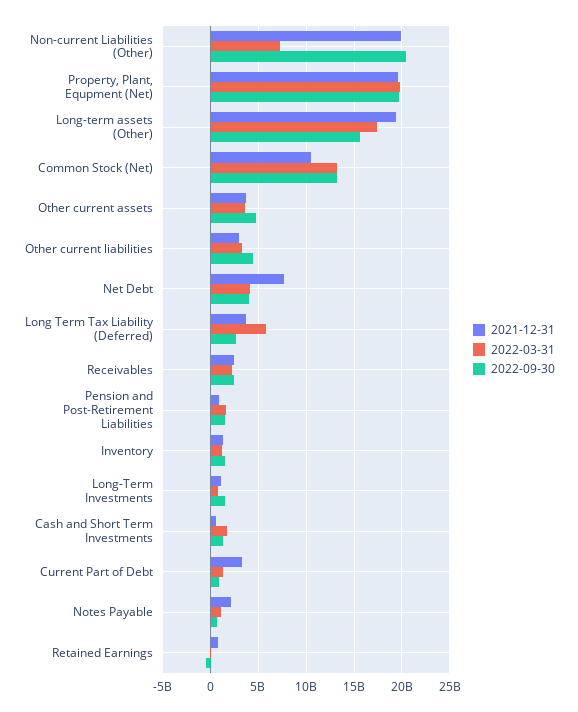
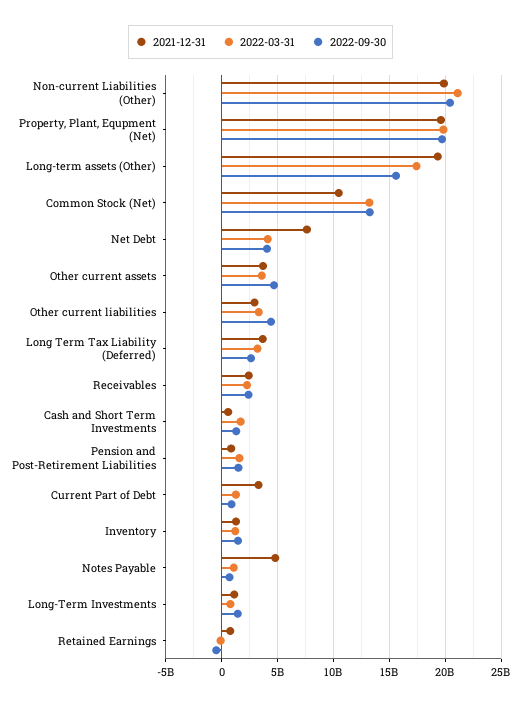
2022-03-31, Non-current Liabilities (Other): 7000000000 -> 21000000000
2022-03-31, Long Term Tax Liability (Deferred): 6000000000 -> 3000000000
2021-12-31, Notes Payable: 2000000000 -> 5000000000

